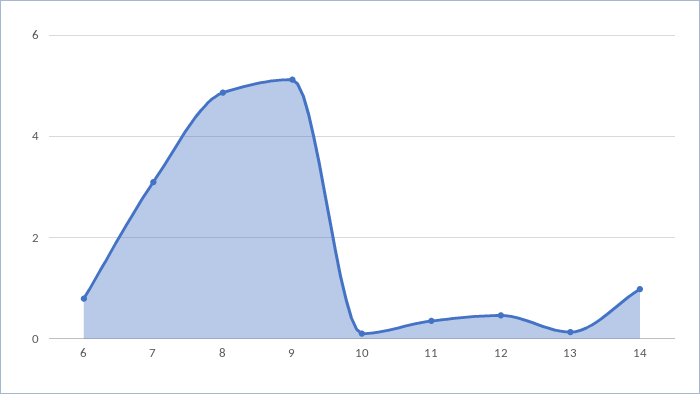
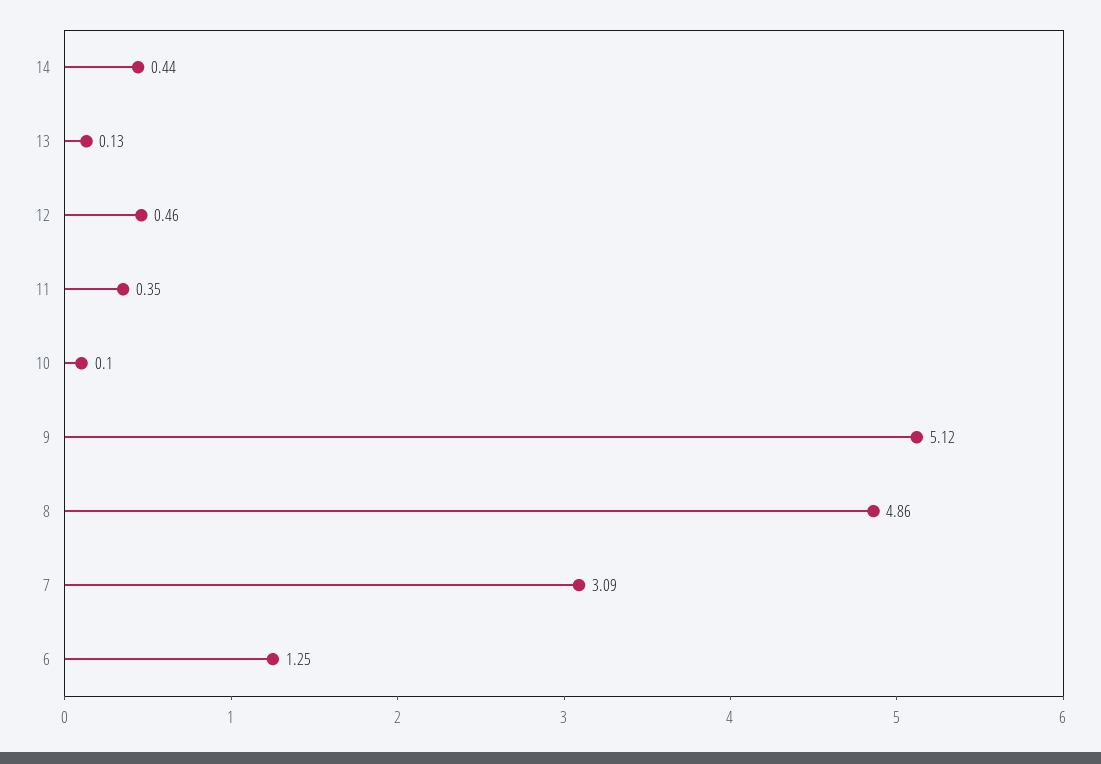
6: 0.8 -> 1.25
14: 1 -> 0.44

